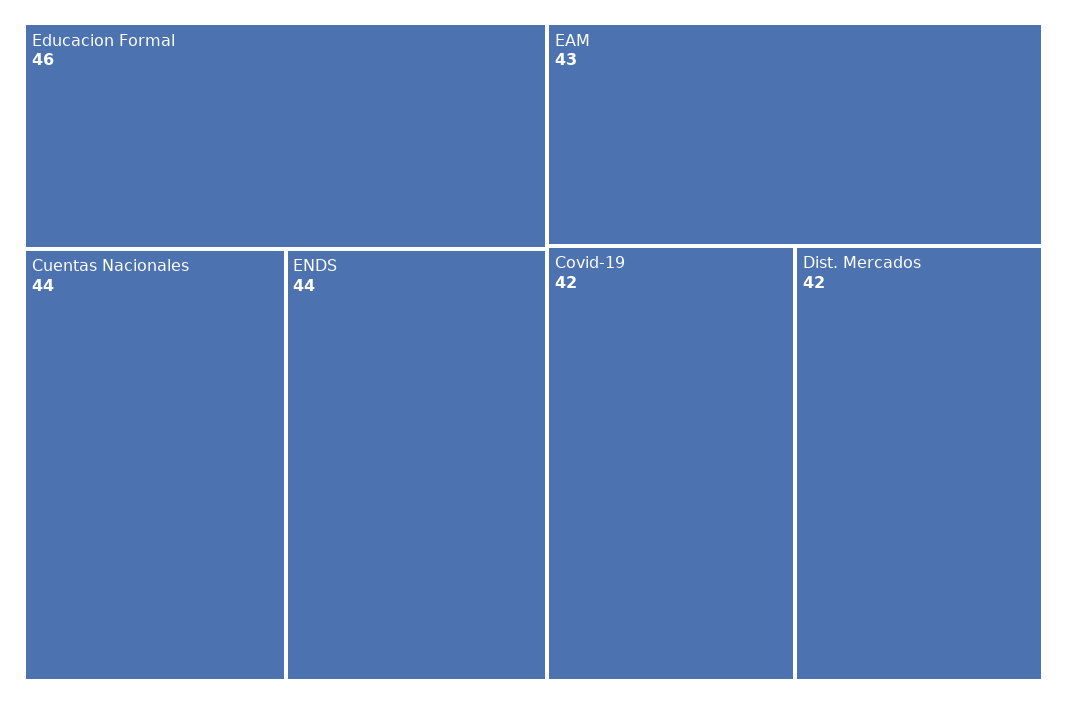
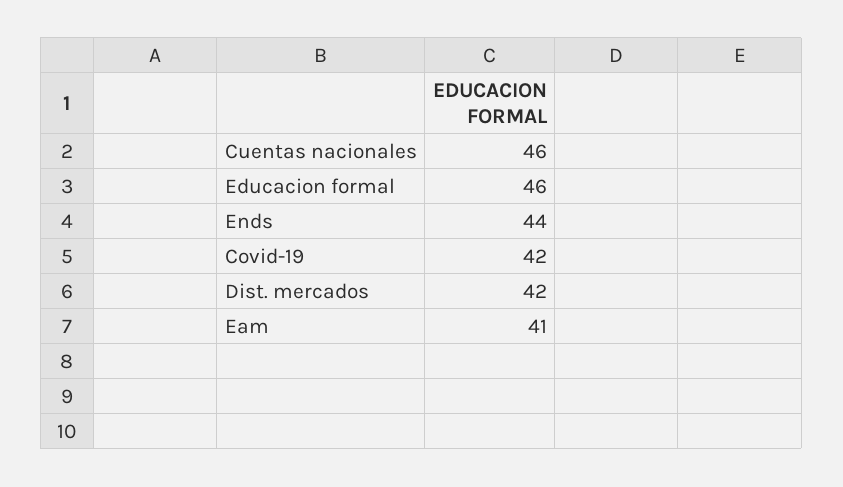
Cuentas Nacionales: 44 -> 46
EAM: 43 -> 41

